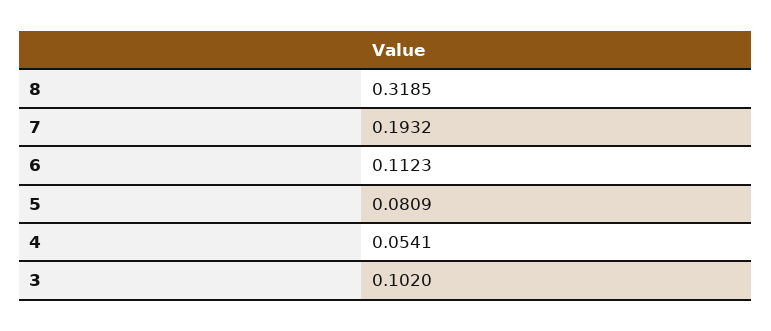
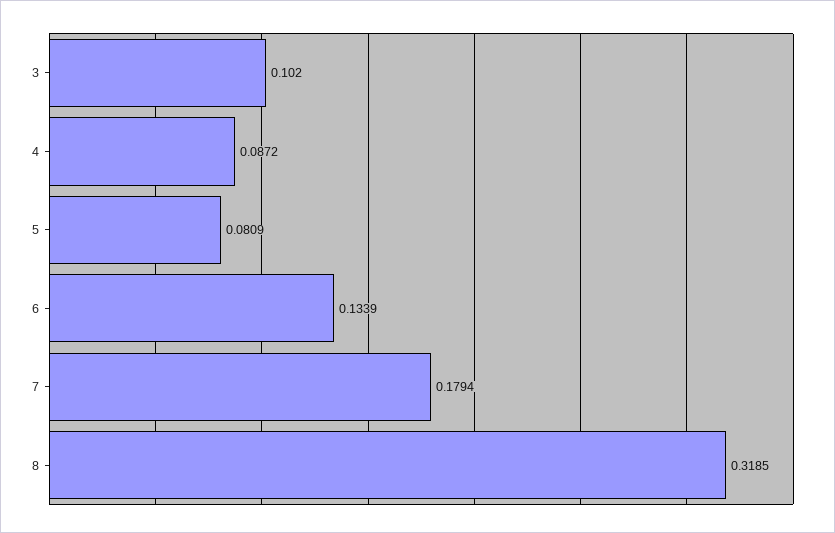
7: 0.1932 -> 0.1794
6: 0.1123 -> 0.1339
4: 0.0541 -> 0.0872

